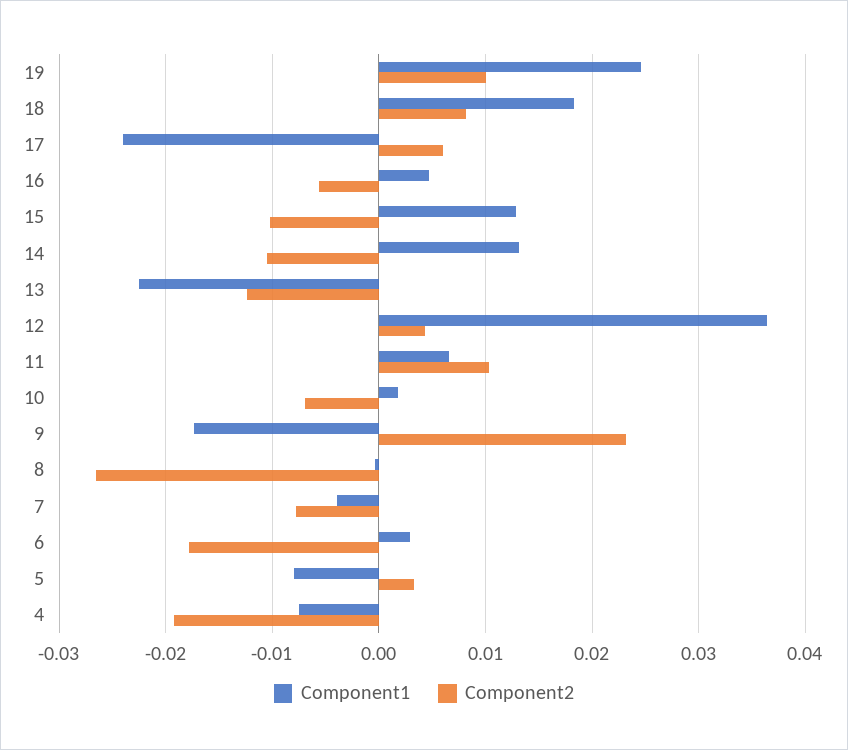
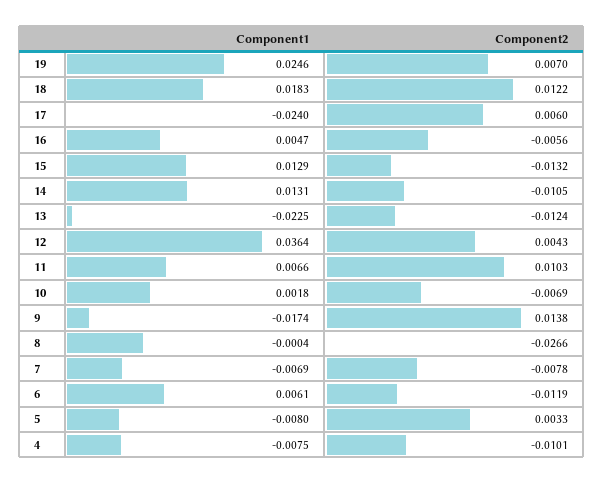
Component2, 19: 0.01 -> 0.007
Component2, 18: 0.008 -> 0.0122
Component2, 15: -0.01 -> -0.0132
Component2, 9: 0.023 -> 0.0138
Component1, 7: -0.004 -> -0.0069
Component1, 6: 0.003 -> 0.0061
Component2, 6: -0.018 -> -0.0119
Component2, 4: -0.019 -> -0.0101

